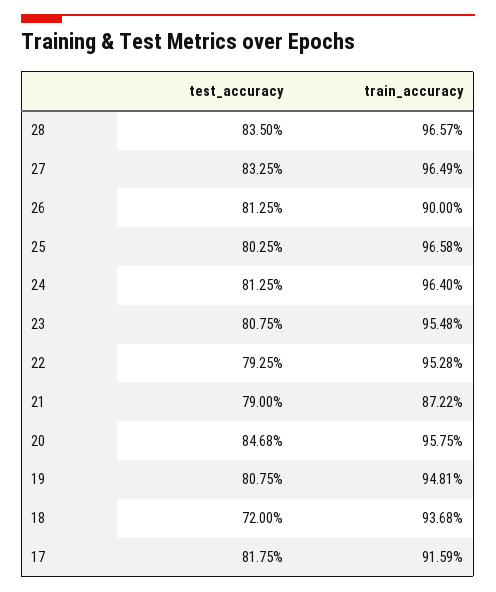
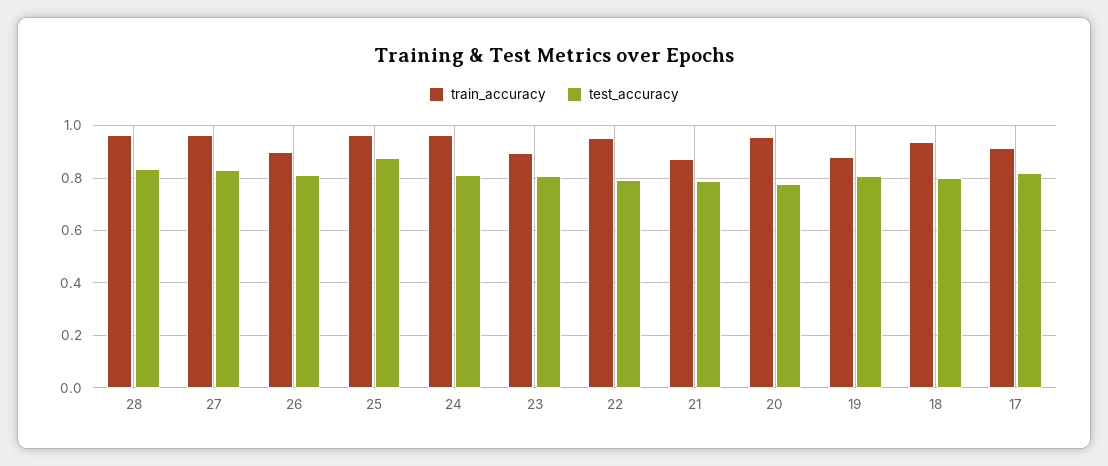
test_accuracy, 25: 0.8025 -> 0.875
train_accuracy, 23: 0.9548 -> 0.9
test_accuracy, 20: 0.8468 -> 0.775
train_accuracy, 19: 0.9481 -> 0.875
test_accuracy, 18: 0.72 -> 0.8

